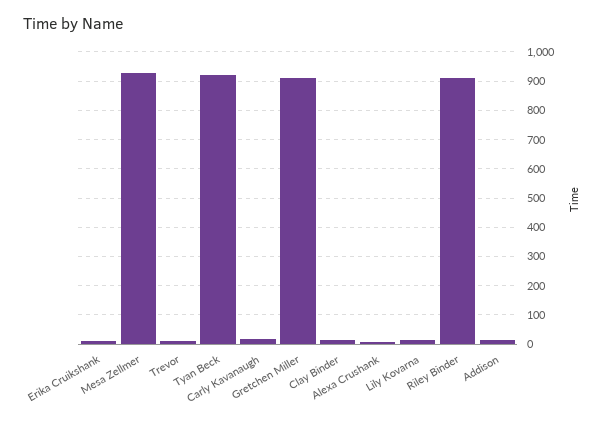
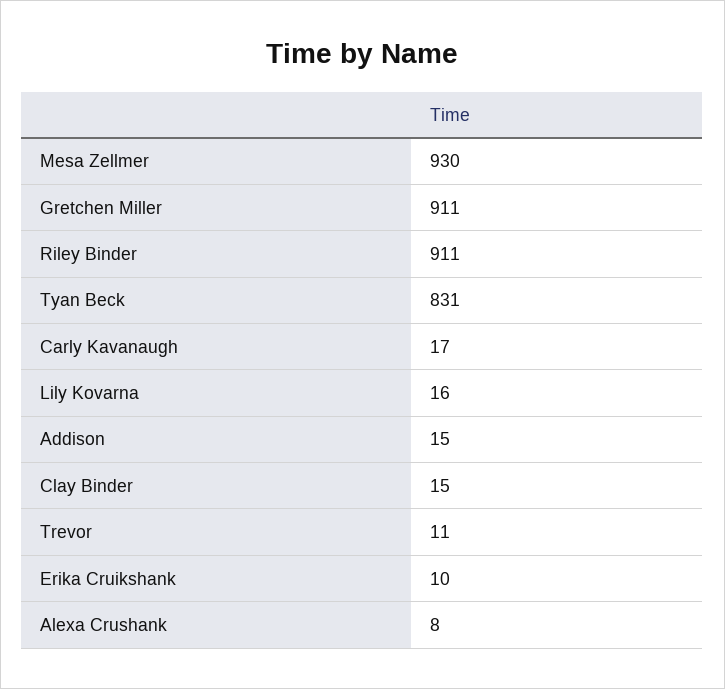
Tyan Beck: 925 -> 831

